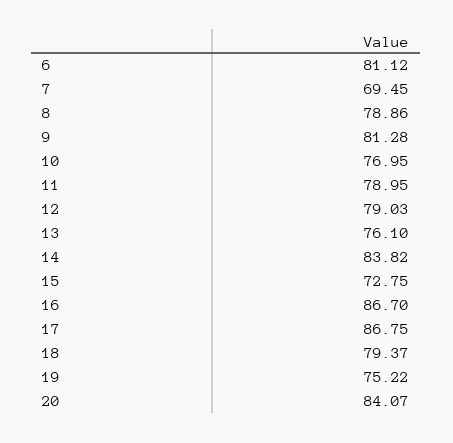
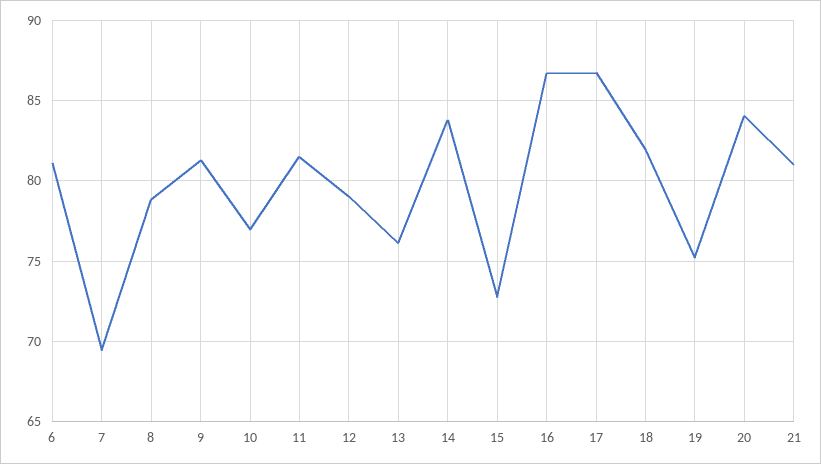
11: 78.95 -> 81.5
18: 79.37 -> 82
21: none -> 81

